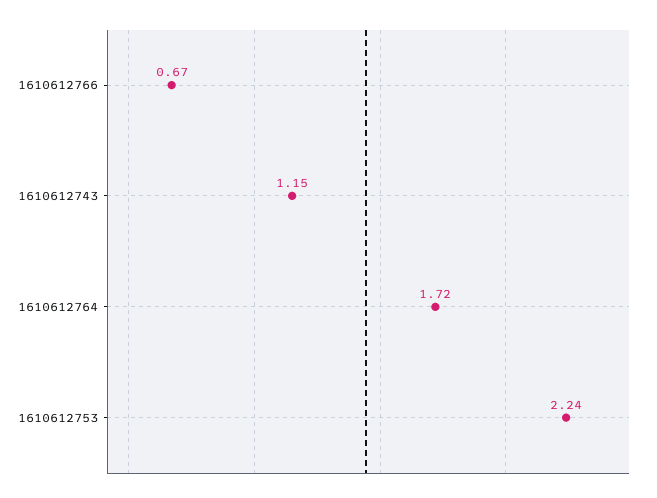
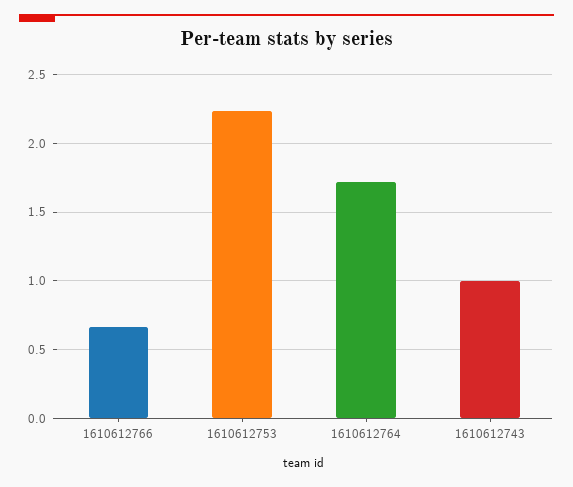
1610612743: 1.15 -> 1

